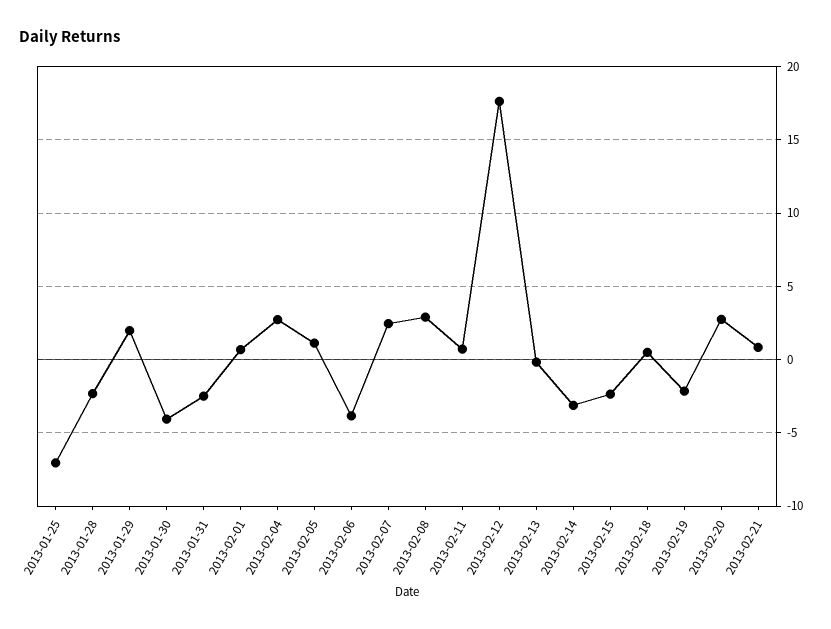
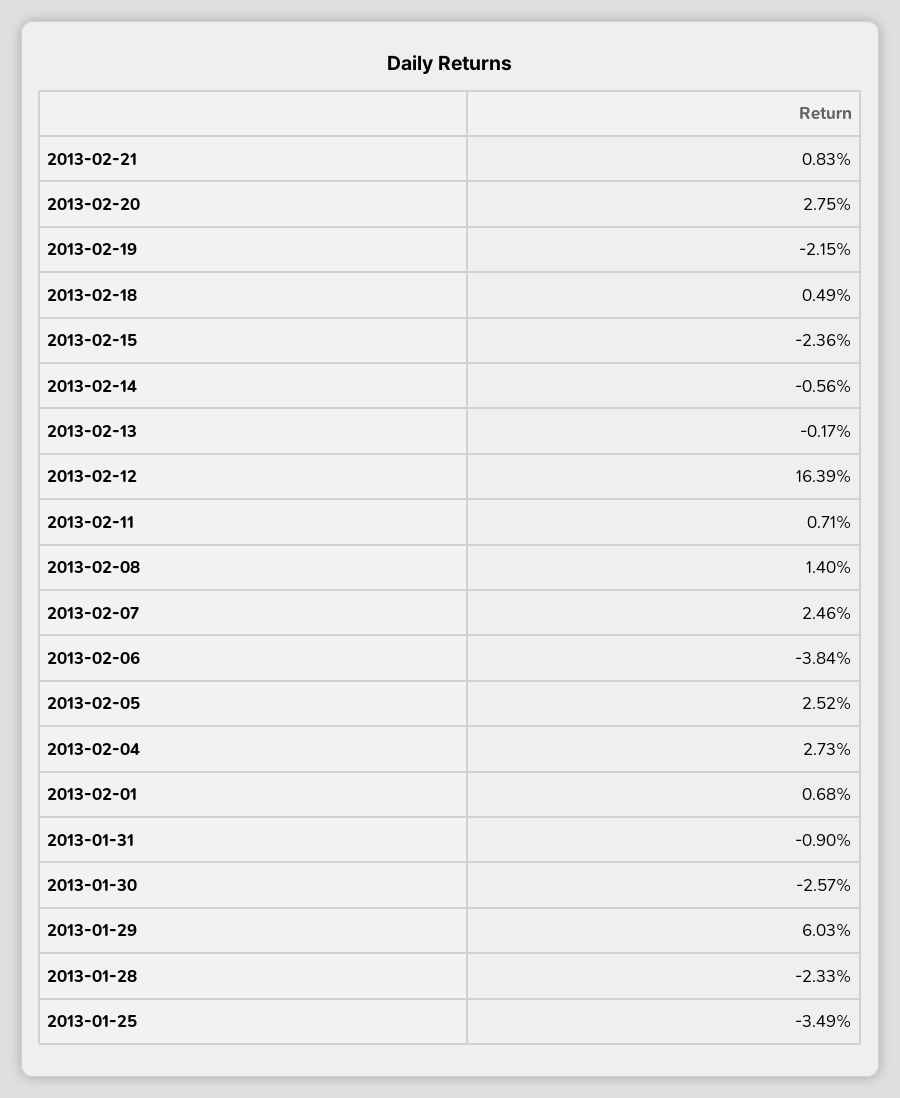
2013-01-25: -7 -> -3.49
2013-01-29: 2 -> 6.03
2013-01-30: -4 -> -2.57
2013-01-31: -2.5 -> -0.9
2013-02-05: 1 -> 2.52
2013-02-08: 3 -> 1.4
2013-02-12: 17.5 -> 16.39
2013-02-14: -3 -> -0.56

